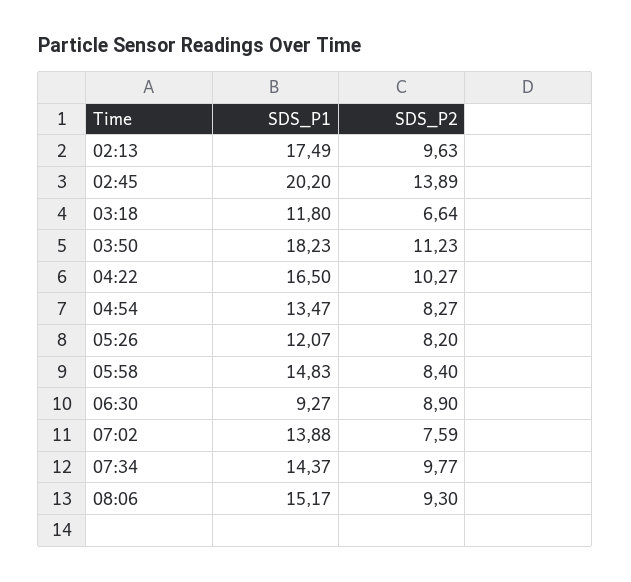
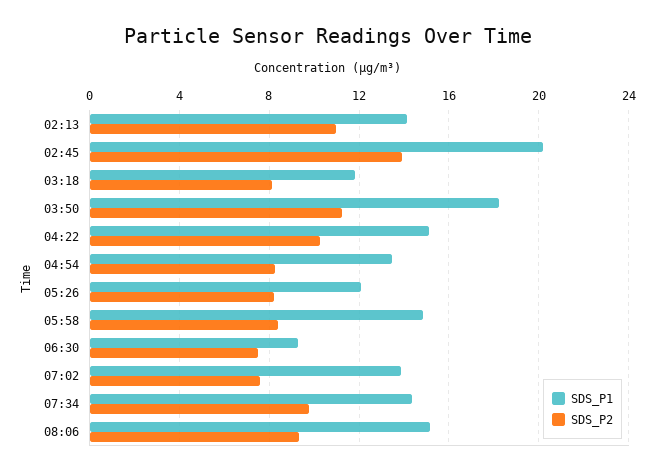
SDS_P1, 02:13: 17.49 -> 14
SDS_P2, 02:13: 9.63 -> 11
SDS_P2, 03:18: 6.64 -> 8
SDS_P1, 04:22: 16.5 -> 15
SDS_P2, 06:30: 8.9 -> 7.5

